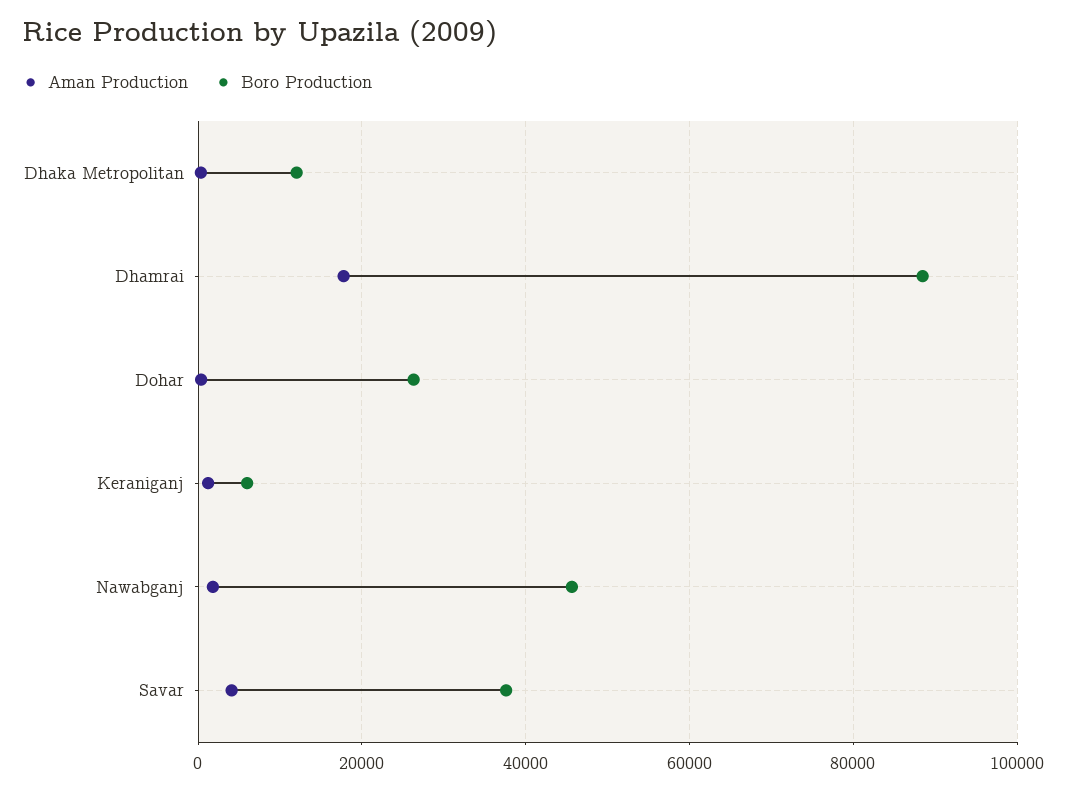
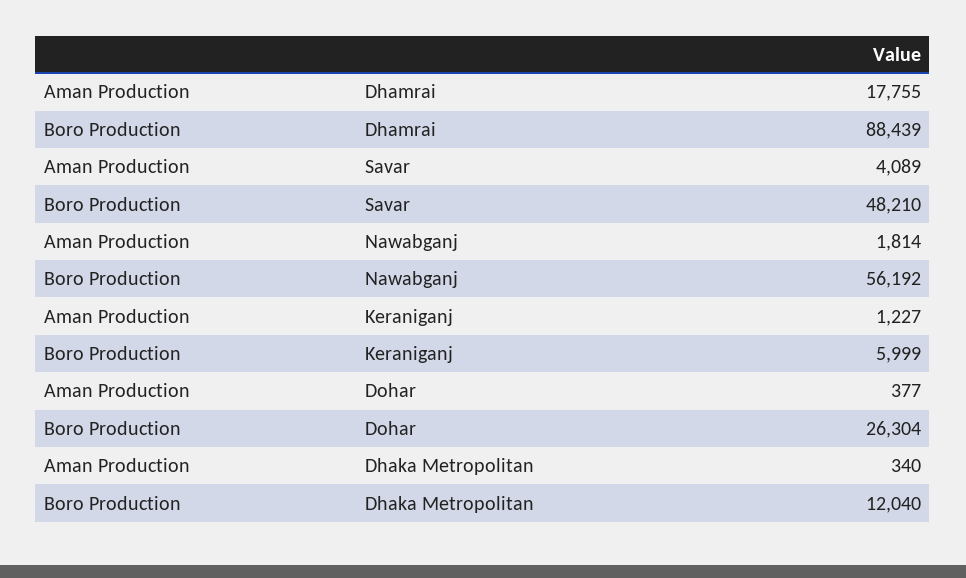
Boro Production, Nawabganj: 46000 -> 56192
Boro Production, Savar: 38000 -> 48210

